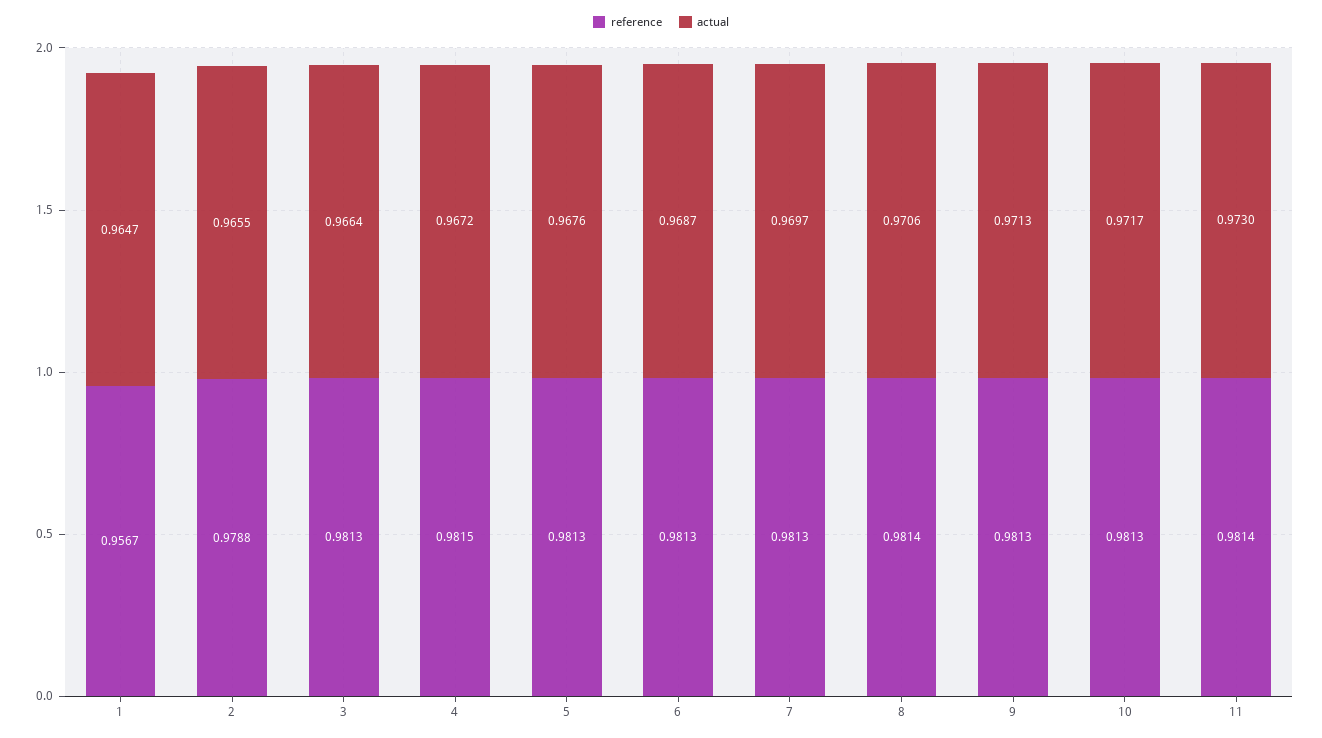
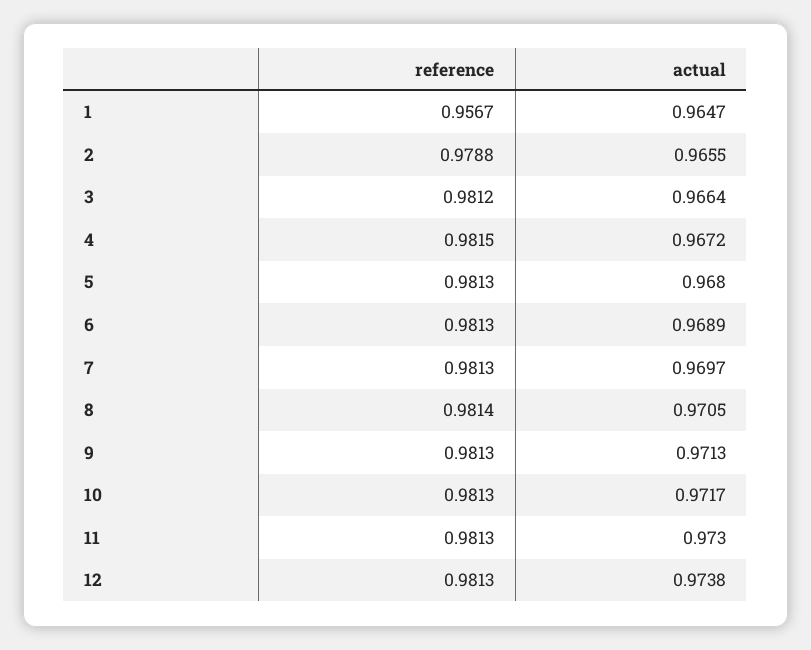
reference, 3: 0.9813 -> 0.9812
actual, 5: 0.9676 -> 0.968
actual, 6: 0.9687 -> 0.9689
actual, 8: 0.9706 -> 0.9705
reference, 11: 0.9814 -> 0.9813
reference, 12: none -> 0.9813
actual, 12: none -> 0.9738

